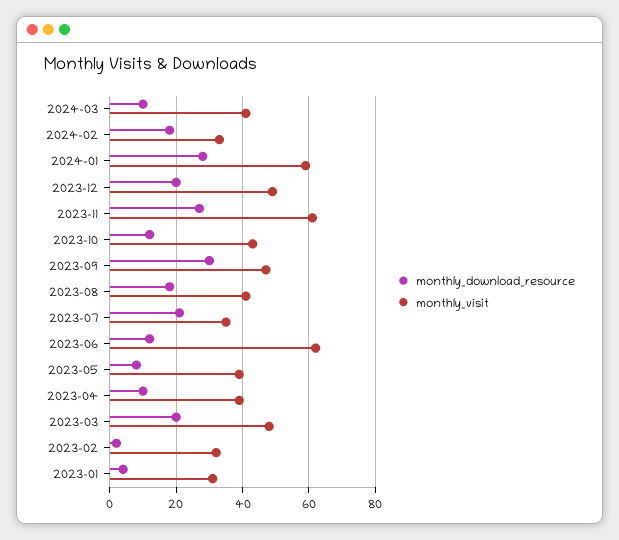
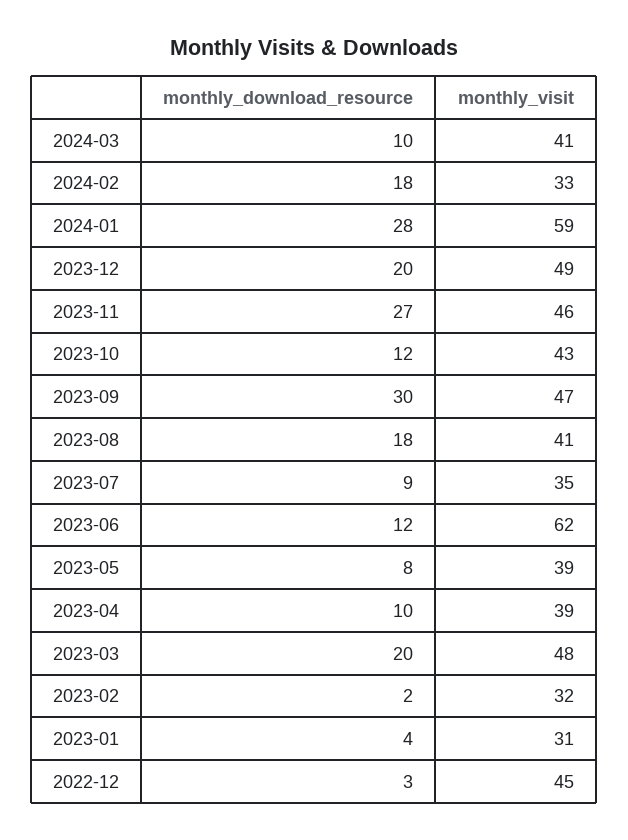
monthly_visit, 2023-11: 60 -> 46
monthly_download_resource, 2023-07: 20 -> 9
monthly_download_resource, 2022-12: none -> 3
monthly_visit, 2022-12: none -> 45

